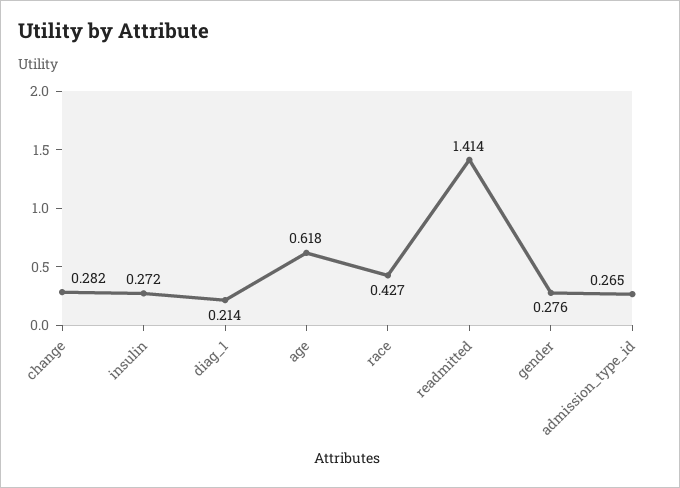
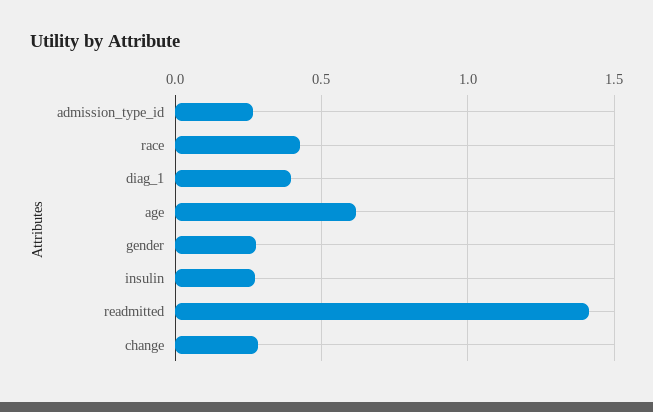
diag_1: 0.214 -> 0.4

